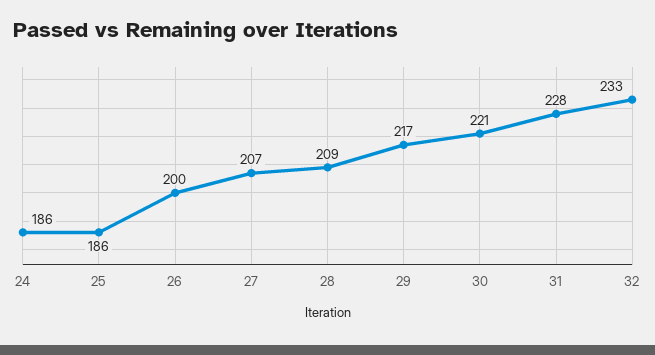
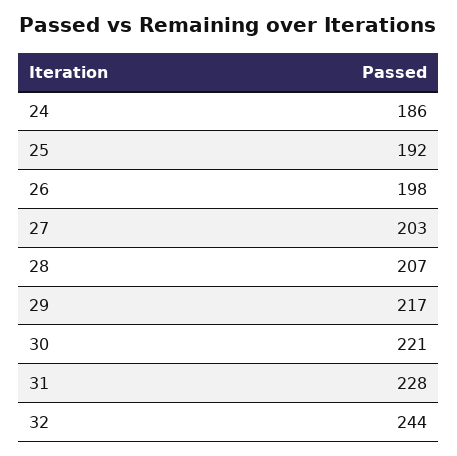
25: 186 -> 192
26: 200 -> 198
27: 207 -> 203
28: 209 -> 207
32: 233 -> 244

